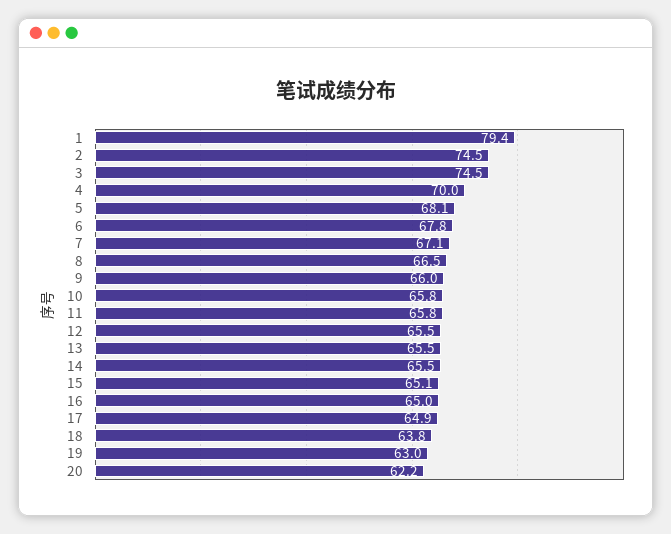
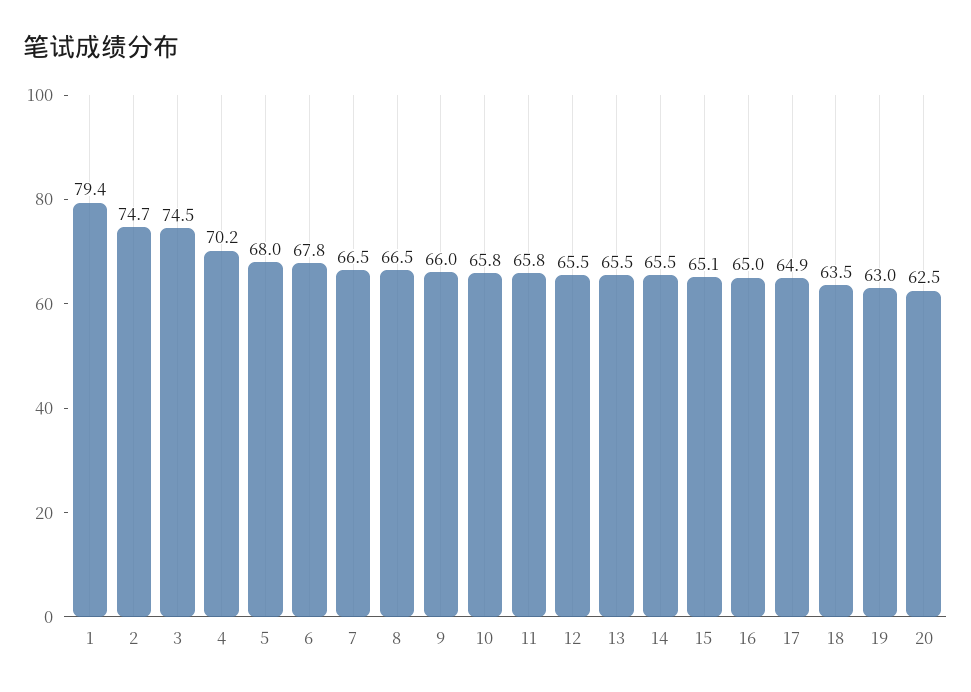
2: 74.5 -> 74.7
4: 70 -> 70.2
5: 68.1 -> 68
7: 67.1 -> 66.5
18: 63.8 -> 63.5
20: 62.2 -> 62.5

